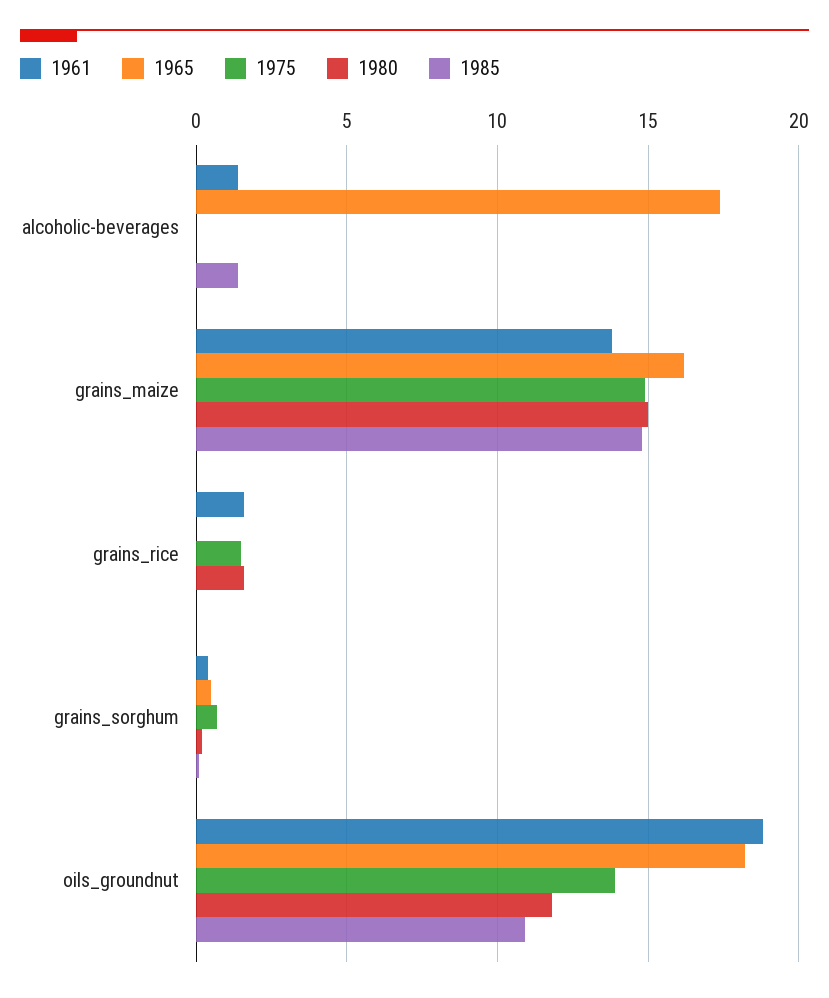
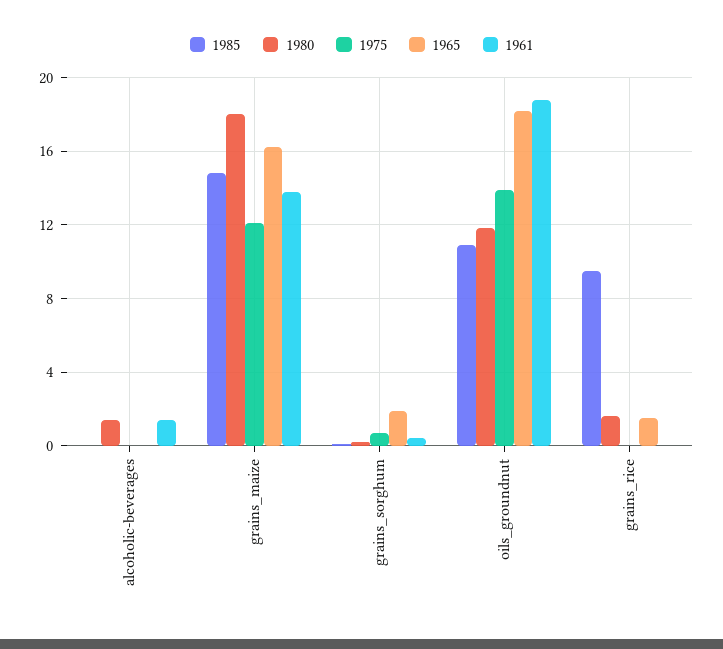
1965, alcoholic-beverages: 17.5 -> 0
1980, alcoholic-beverages: 0 -> 1.5
1985, alcoholic-beverages: 1.5 -> 0
1975, grains_maize: 15 -> 12
1980, grains_maize: 15 -> 18
1961, grains_rice: 1.5 -> 0
1965, grains_rice: 0 -> 1.5
1975, grains_rice: 1.5 -> 0
1985, grains_rice: 0 -> 9.5
1965, grains_sorghum: 0.5 -> 2

